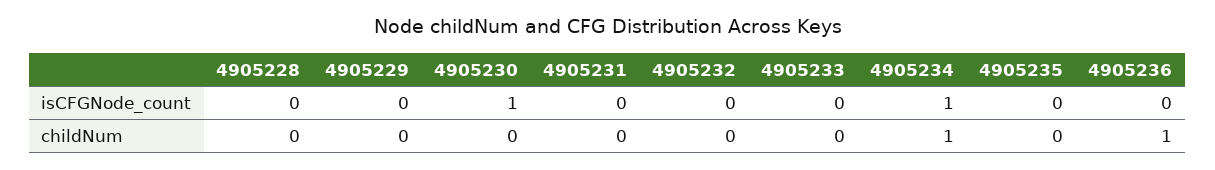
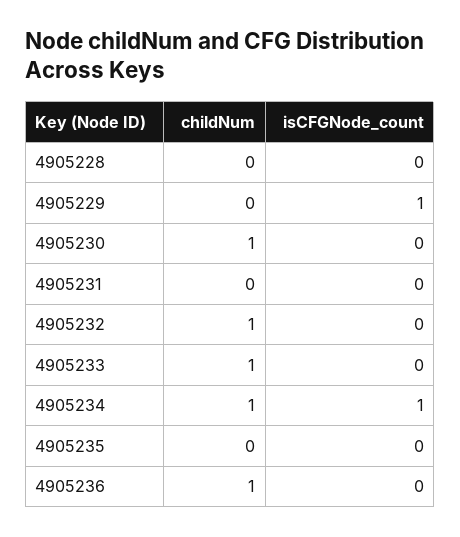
4905229, isCFGNode_count: 0 -> 1
4905230, isCFGNode_count: 1 -> 0
4905230, childNum: 0 -> 1
4905232, childNum: 0 -> 1
4905233, childNum: 0 -> 1

